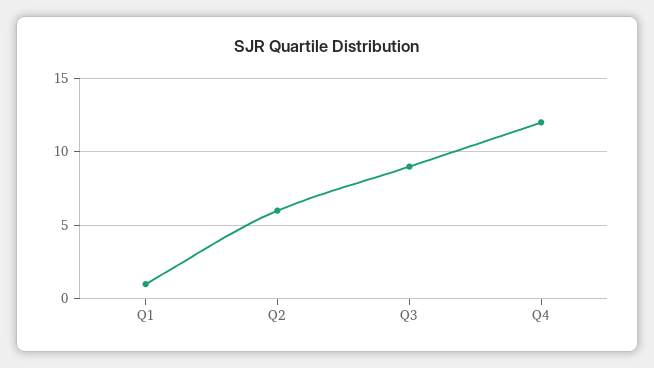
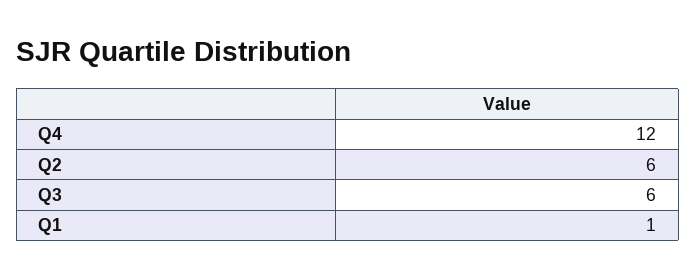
Q3: 9 -> 6

